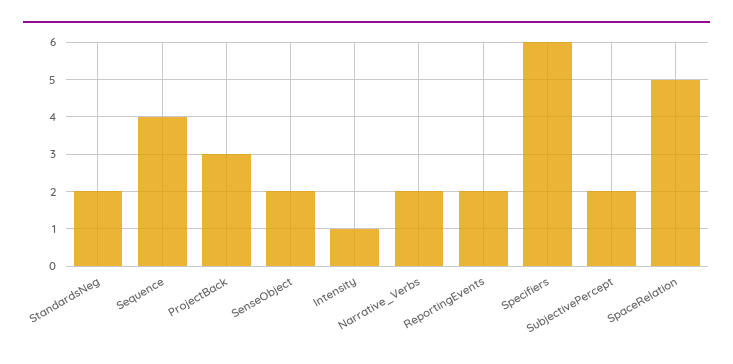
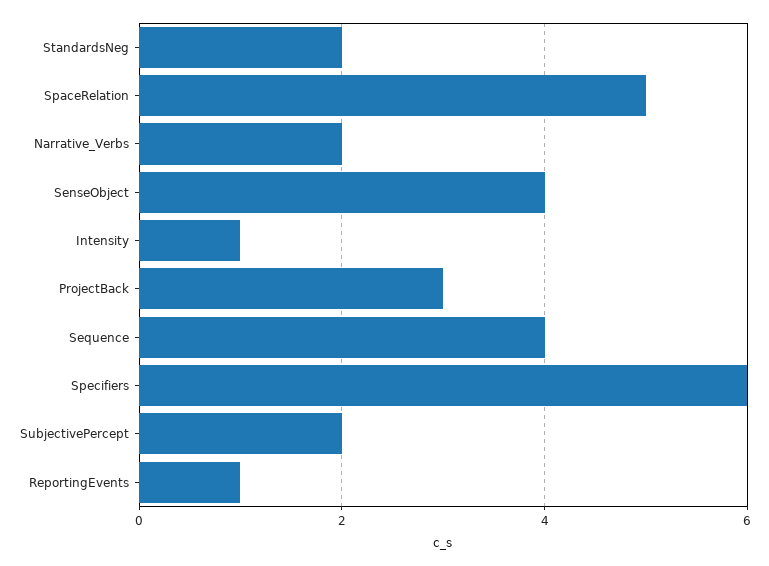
SenseObject: 2 -> 4
ReportingEvents: 2 -> 1

